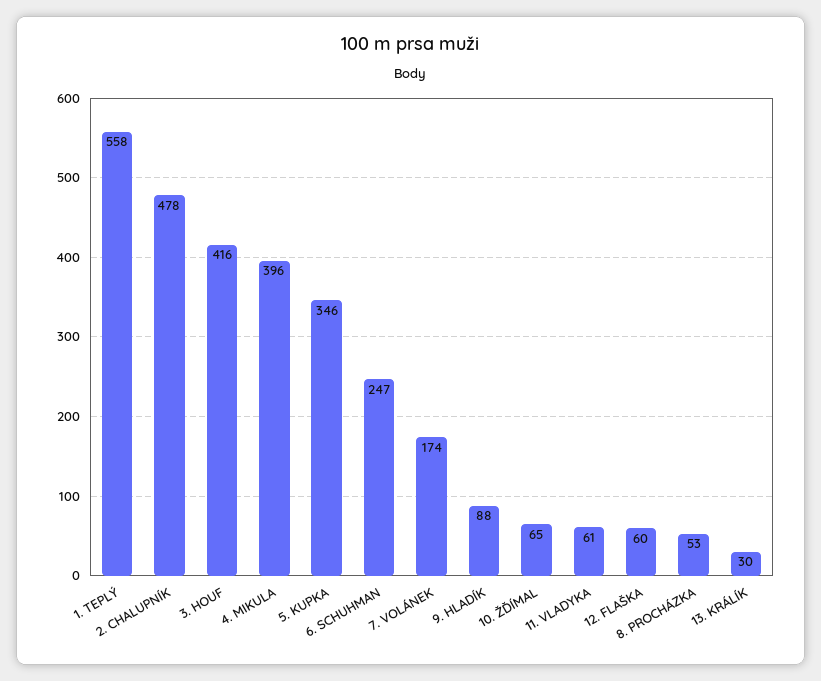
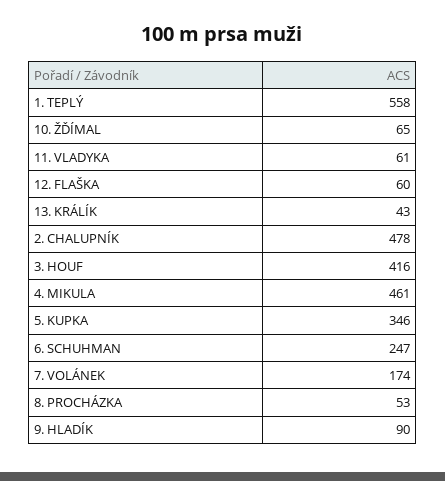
4. MIKULA: 396 -> 461
9. HLADÍK: 88 -> 90
13. KRÁLÍK: 30 -> 43

